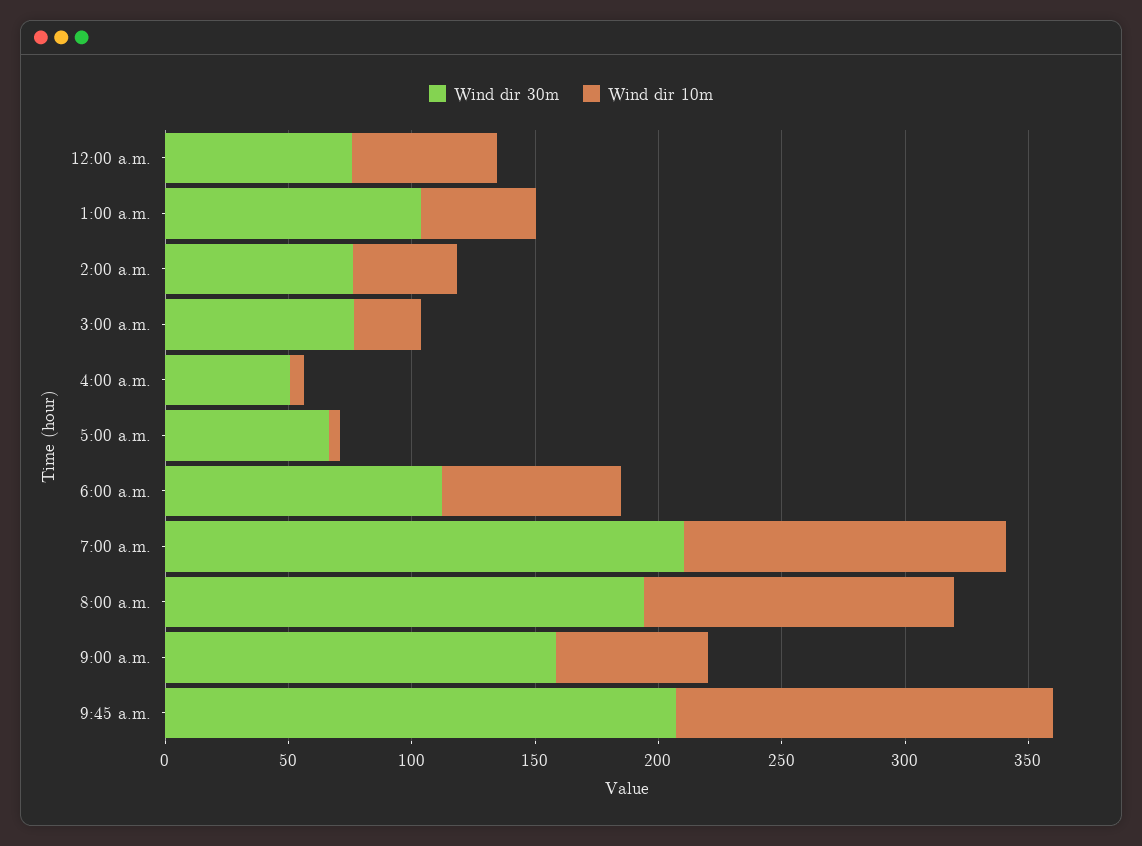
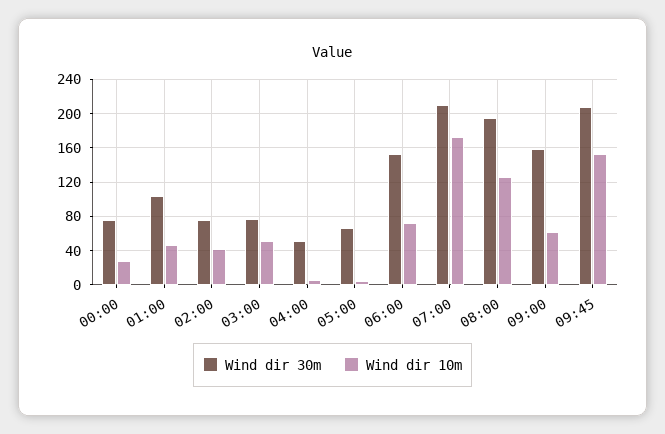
Wind dir 10m, 12:00 a.m.: 60 -> 30
Wind dir 10m, 3:00 a.m.: 30 -> 50
Wind dir 30m, 6:00 a.m.: 110 -> 150
Wind dir 10m, 7:00 a.m.: 130 -> 170

